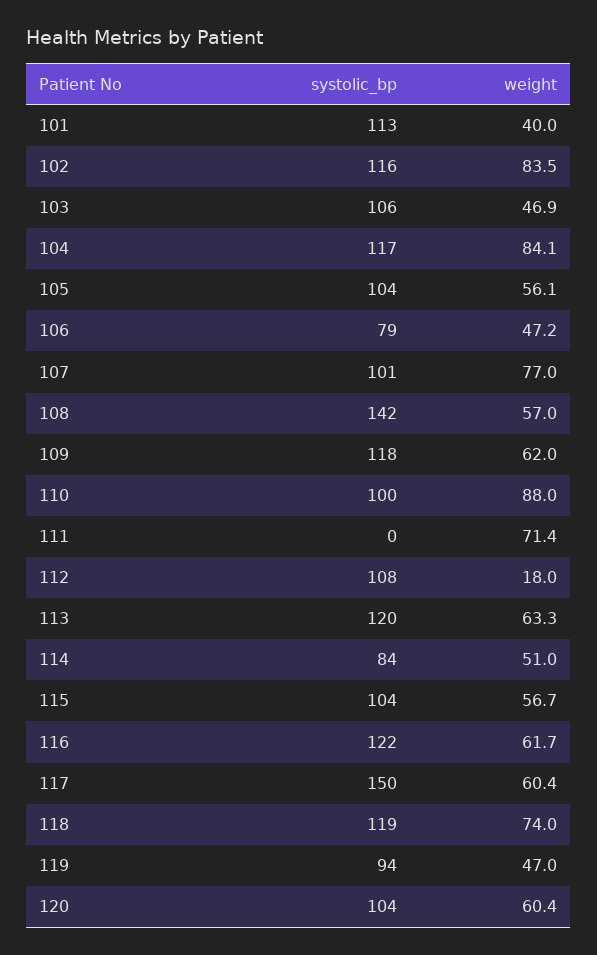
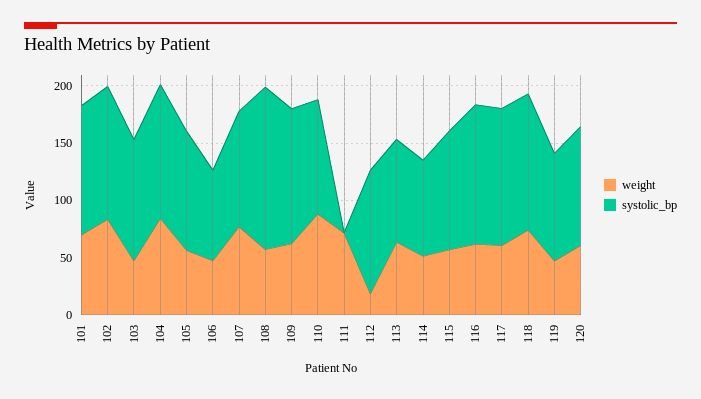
weight, 101: 40 -> 70
systolic_bp, 113: 120 -> 90
systolic_bp, 117: 150 -> 120

